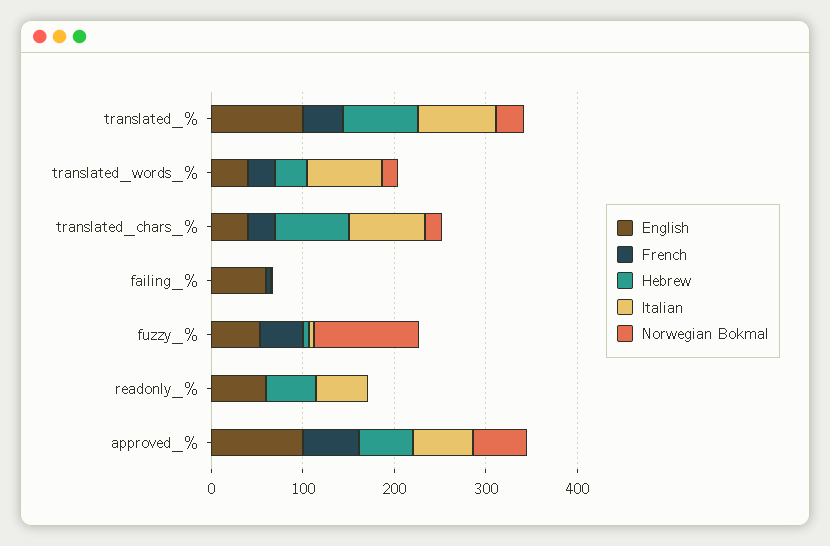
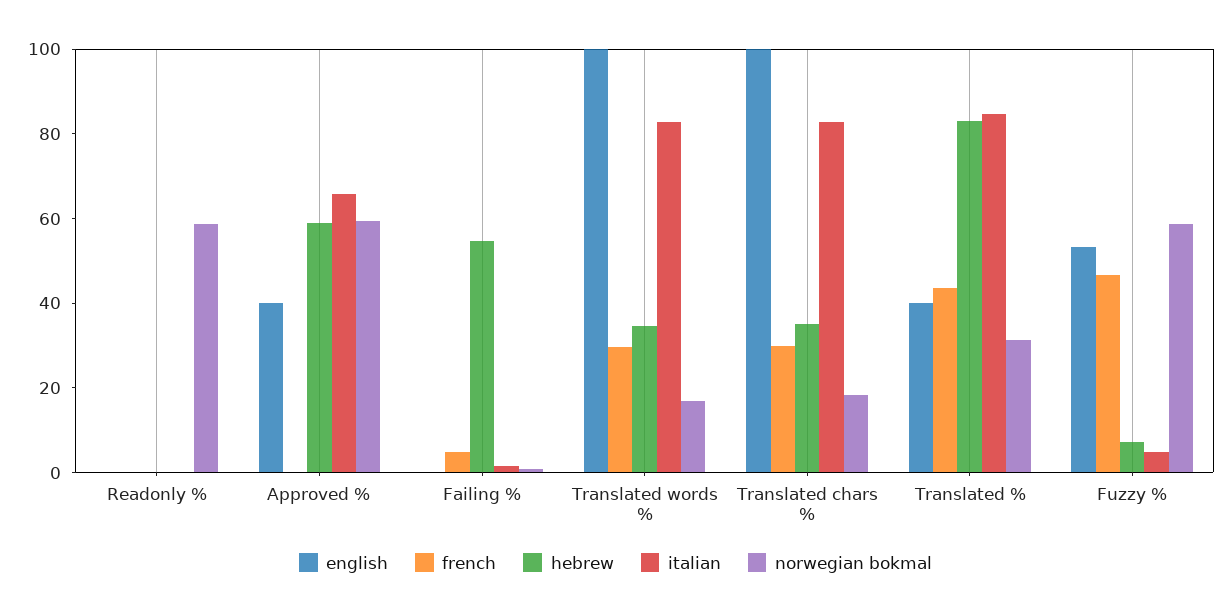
English, translated_%: 100 -> 40
English, translated_words_%: 40 -> 100
English, translated_chars_%: 40 -> 100
Hebrew, translated_chars_%: 80 -> 35
English, failing_%: 60 -> 0
Hebrew, failing_%: 0 -> 55
Norwegian Bokmal, fuzzy_%: 120 -> 60
English, readonly_%: 60 -> 0
Hebrew, readonly_%: 60 -> 0
Italian, readonly_%: 60 -> 0
Norwegian Bokmal, readonly_%: 0 -> 60
English, approved_%: 100 -> 40
French, approved_%: 60 -> 0

